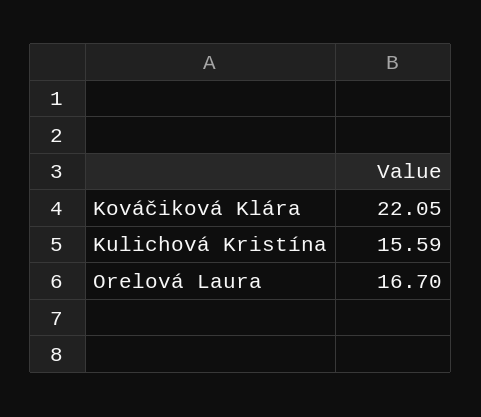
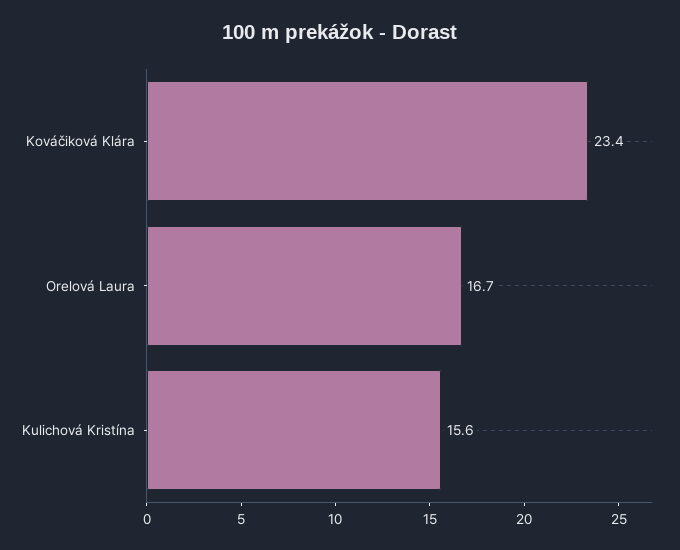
Kováčiková Klára: 22.05 -> 23.4

